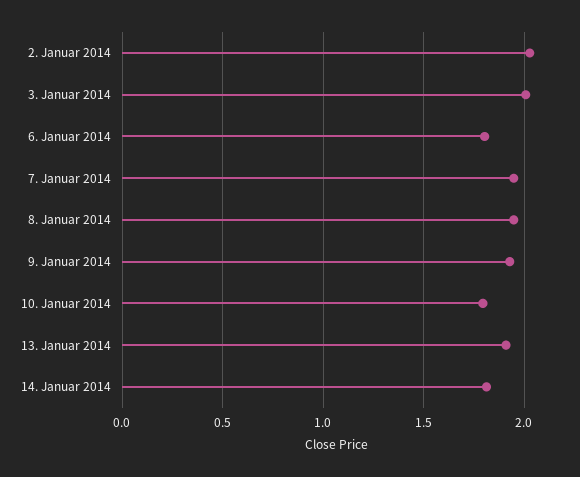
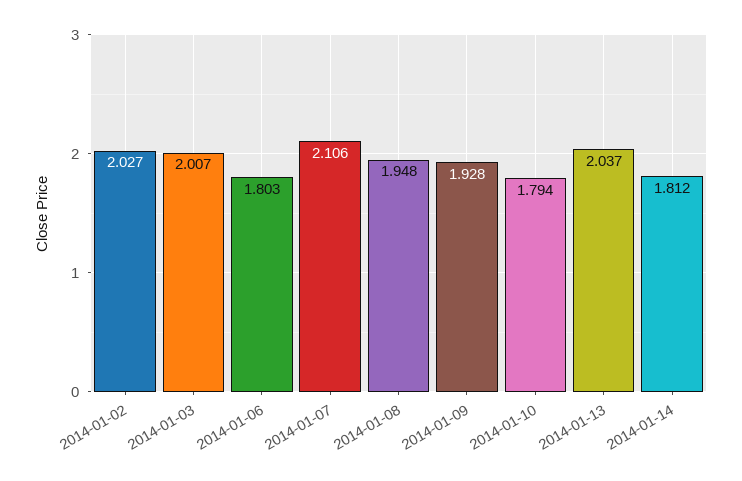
7. Januar 2014: 1.95 -> 2.106
13. Januar 2014: 1.9 -> 2.037

